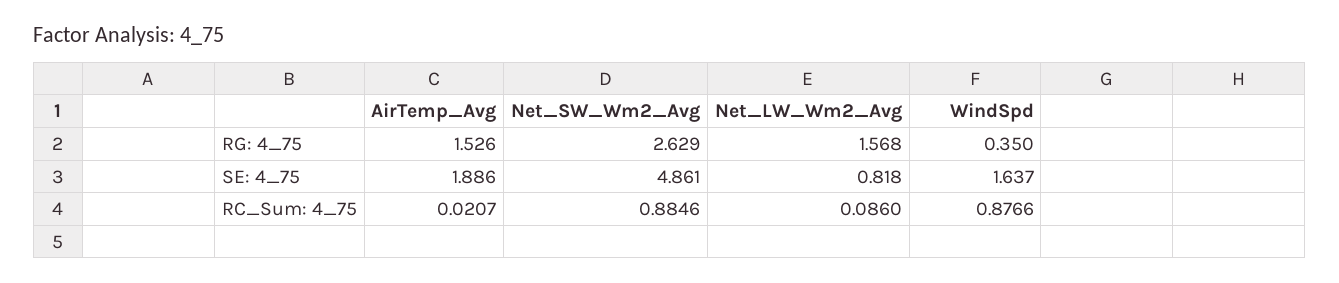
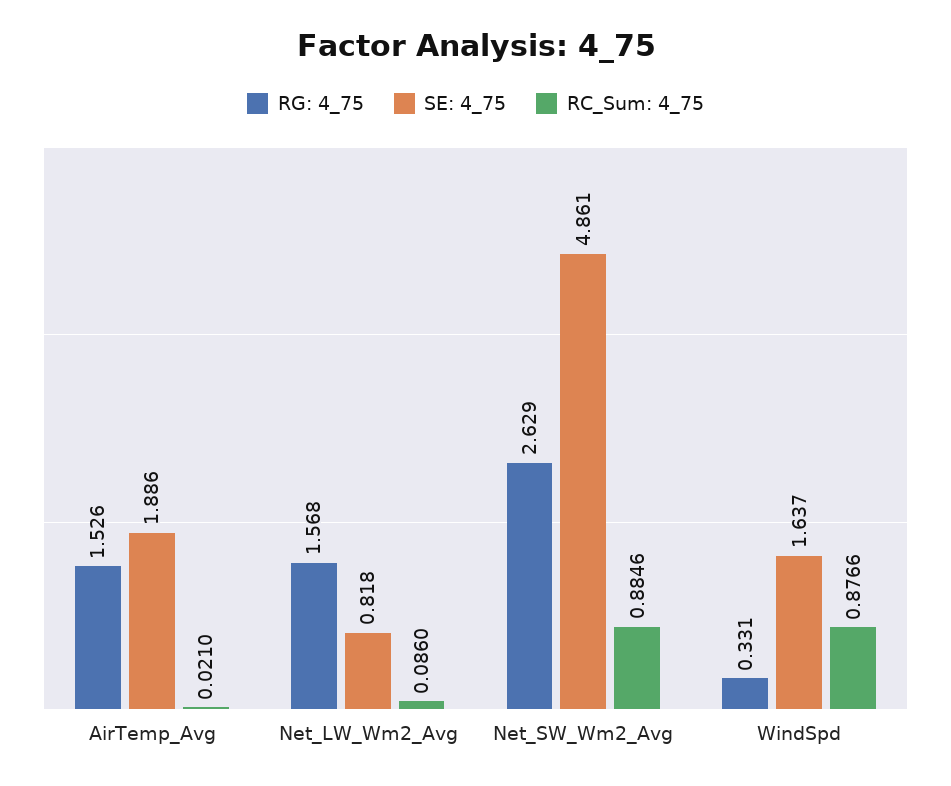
RG: 4_75, WindSpd: 0.35 -> 0.331
RC_Sum: 4_75, AirTemp_Avg: 0.0207 -> 0.021

